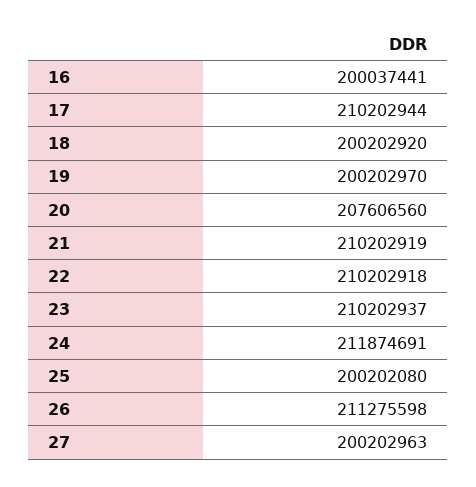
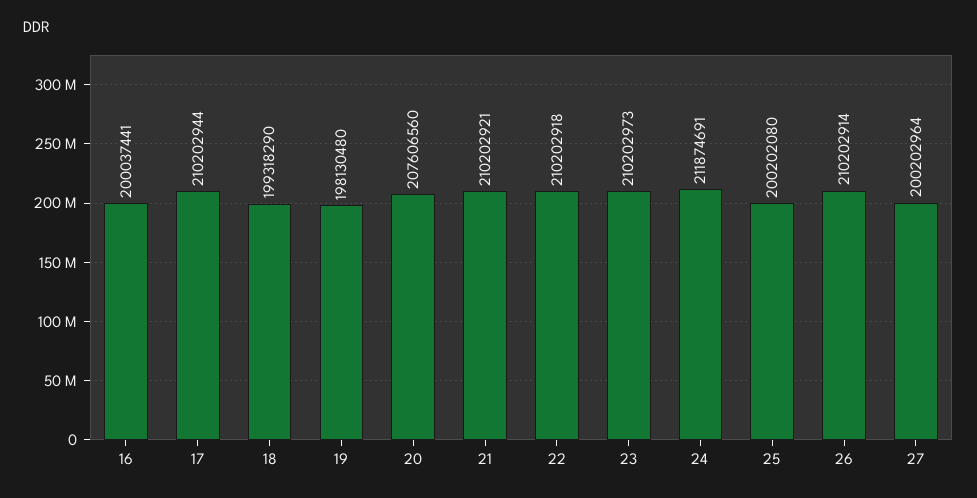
18: 200202920 -> 199318290
19: 200202970 -> 198130480
21: 210202919 -> 210202921
23: 210202937 -> 210202973
26: 211275598 -> 210202914
27: 200202963 -> 200202964

